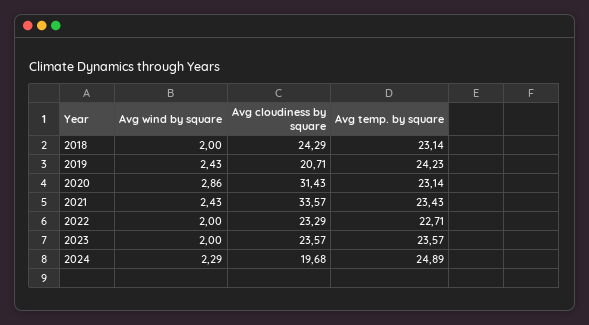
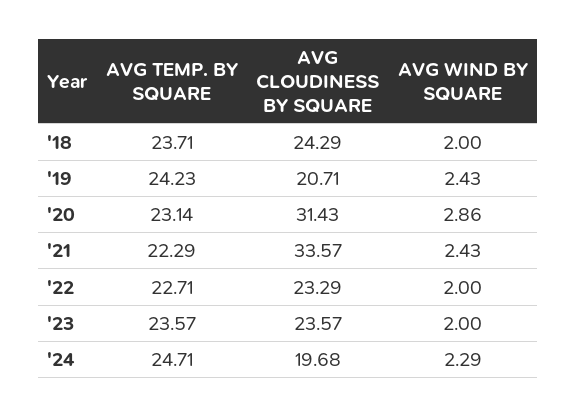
Avg temp. by square, 2018: 23.14 -> 23.71
Avg temp. by square, 2021: 23.43 -> 22.29
Avg temp. by square, 2024: 24.89 -> 24.71

